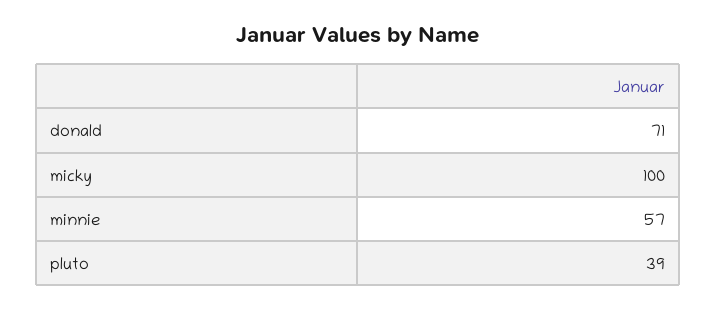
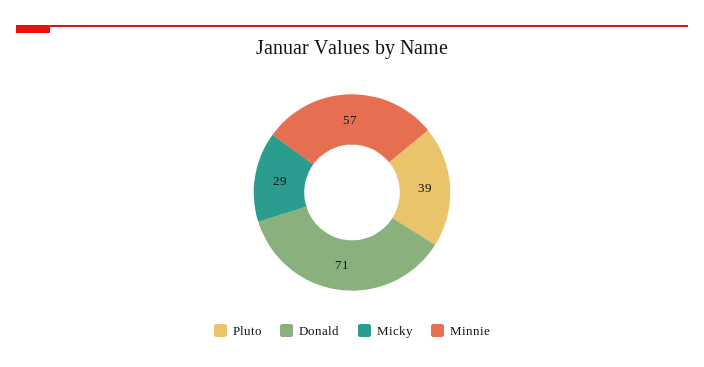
micky: 100 -> 29

